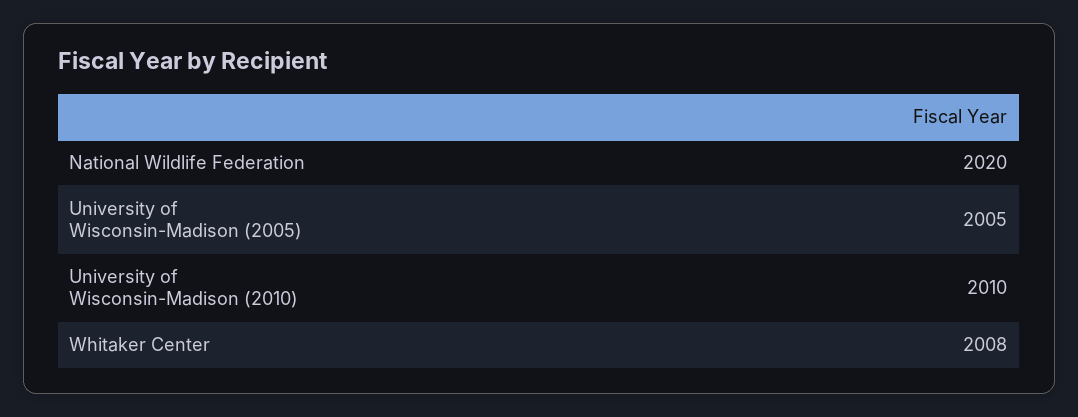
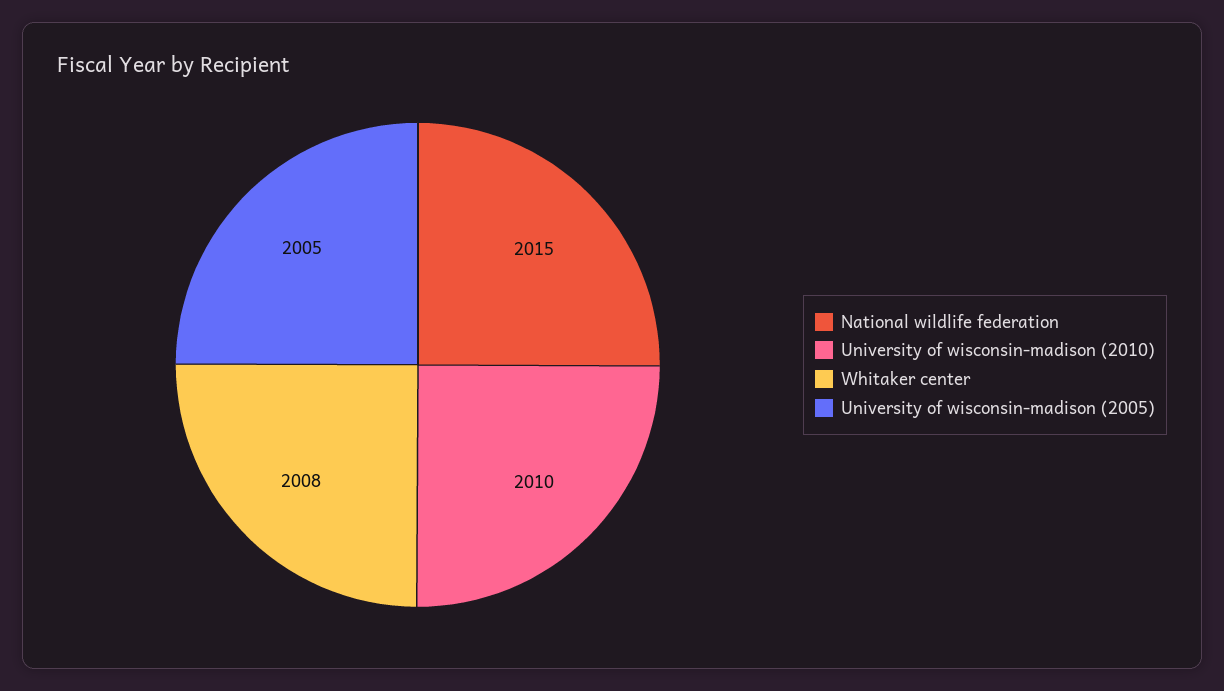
National Wildlife Federation: 2020 -> 2015

